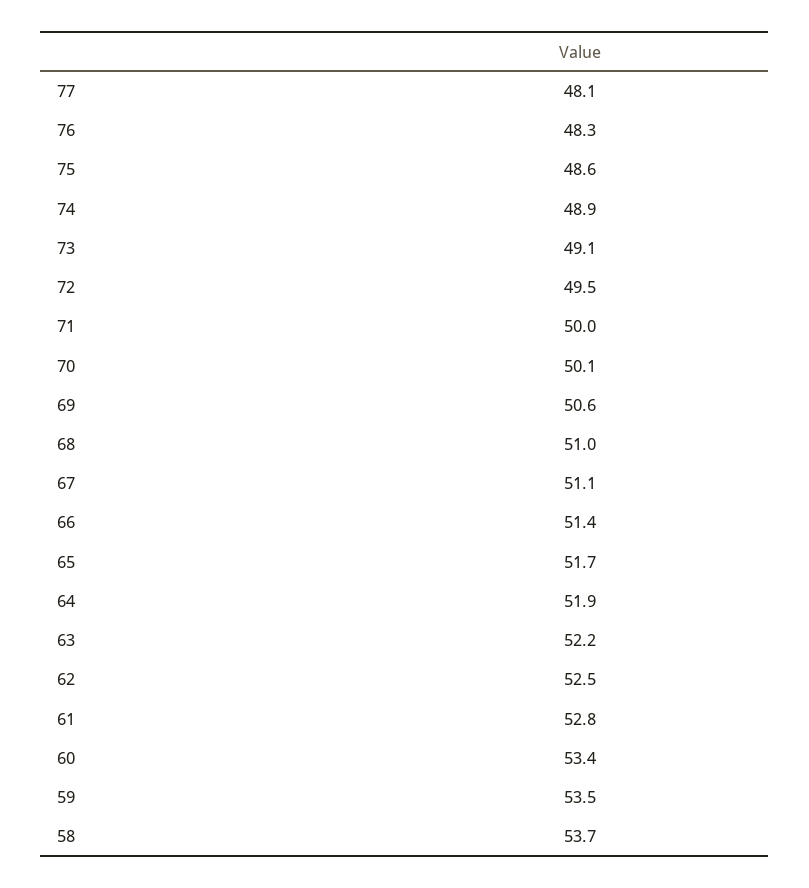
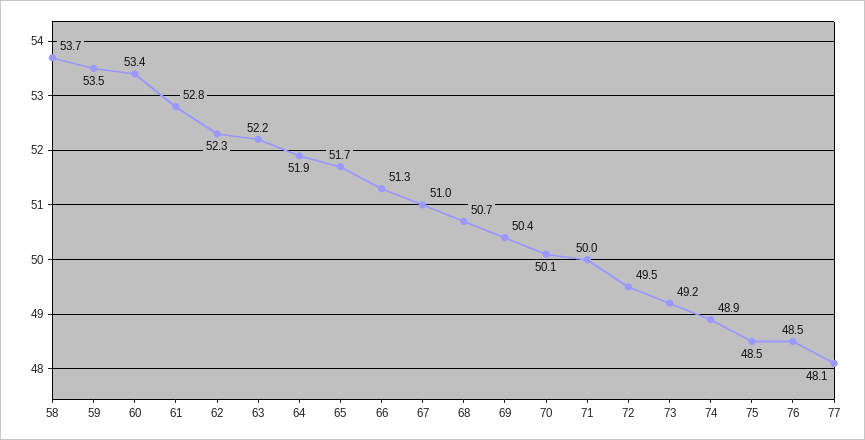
76: 48.3 -> 48.5
75: 48.6 -> 48.5
73: 49.1 -> 49.2
69: 50.6 -> 50.4
68: 51 -> 50.7
67: 51.1 -> 51
66: 51.4 -> 51.3
62: 52.5 -> 52.3

